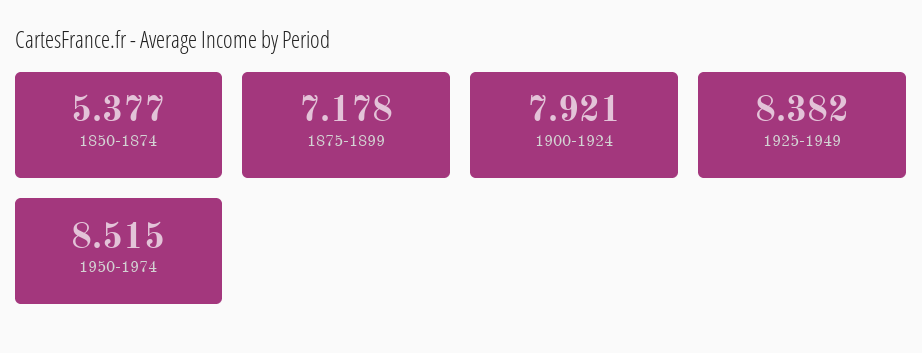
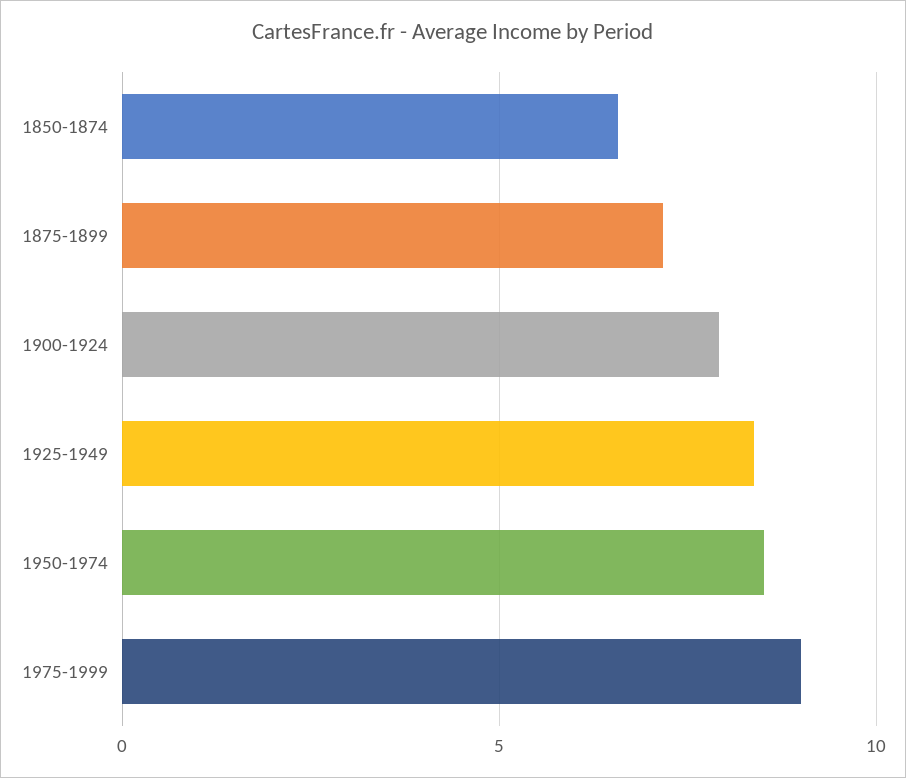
1850-1874: 5.377 -> 6.5
1975-1999: none -> 9

